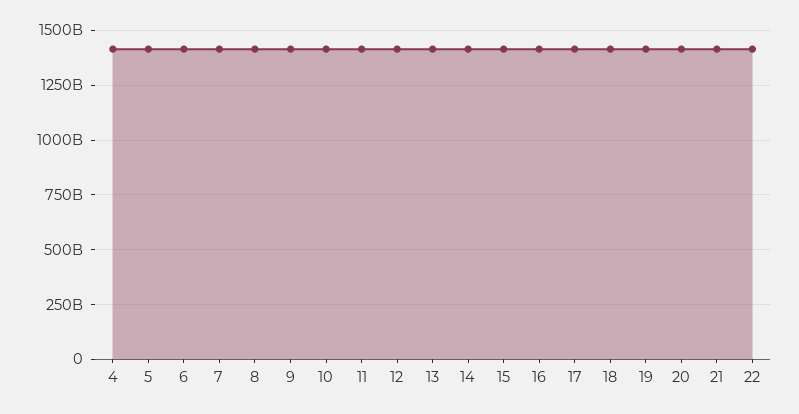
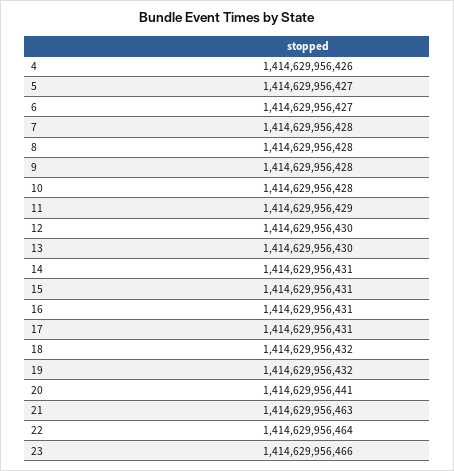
23: none -> 1414629956466

